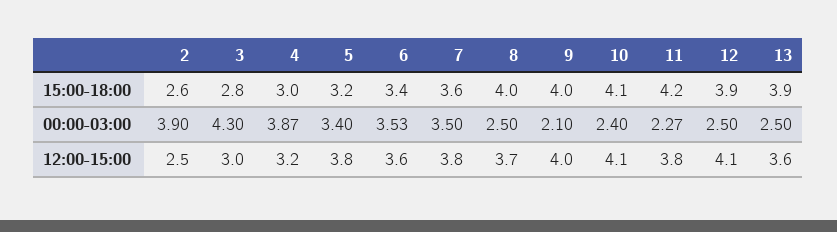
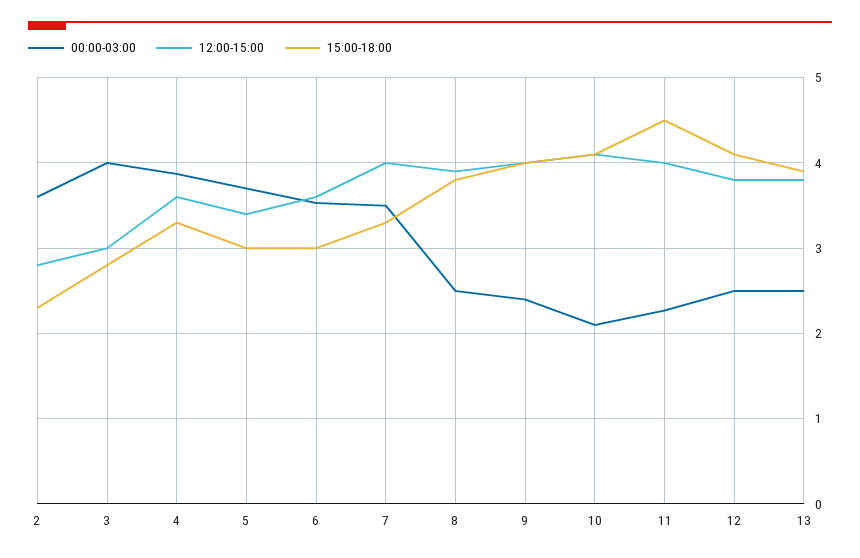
15:00-18:00, 2: 2.6 -> 2.3
15:00-18:00, 4: 3 -> 3.3
15:00-18:00, 5: 3.2 -> 3
15:00-18:00, 6: 3.4 -> 3
15:00-18:00, 7: 3.6 -> 3.3
15:00-18:00, 8: 4 -> 3.8
15:00-18:00, 11: 4.2 -> 4.5
15:00-18:00, 12: 3.9 -> 4.1
00:00-03:00, 2: 3.9 -> 3.6
00:00-03:00, 3: 4.3 -> 4
00:00-03:00, 5: 3.4 -> 3.7
00:00-03:00, 9: 2.1 -> 2.4
00:00-03:00, 10: 2.4 -> 2.1
12:00-15:00, 2: 2.5 -> 2.8
12:00-15:00, 4: 3.2 -> 3.6
12:00-15:00, 5: 3.8 -> 3.4
12:00-15:00, 7: 3.8 -> 4
12:00-15:00, 8: 3.7 -> 3.9
12:00-15:00, 11: 3.8 -> 4
12:00-15:00, 12: 4.1 -> 3.8
12:00-15:00, 13: 3.6 -> 3.8

